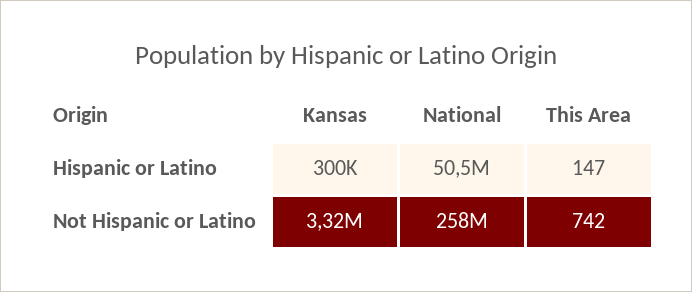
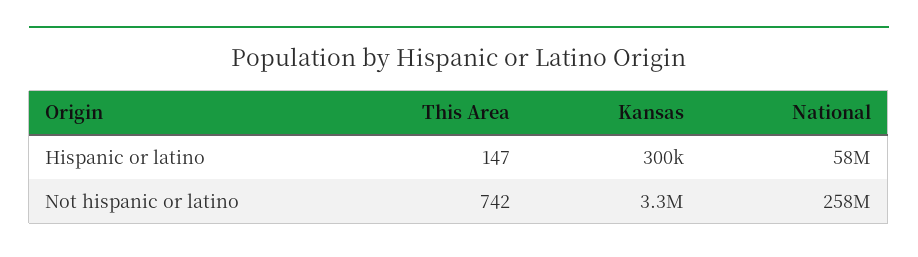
National, Hispanic or Latino: 50500000 -> 58000000

